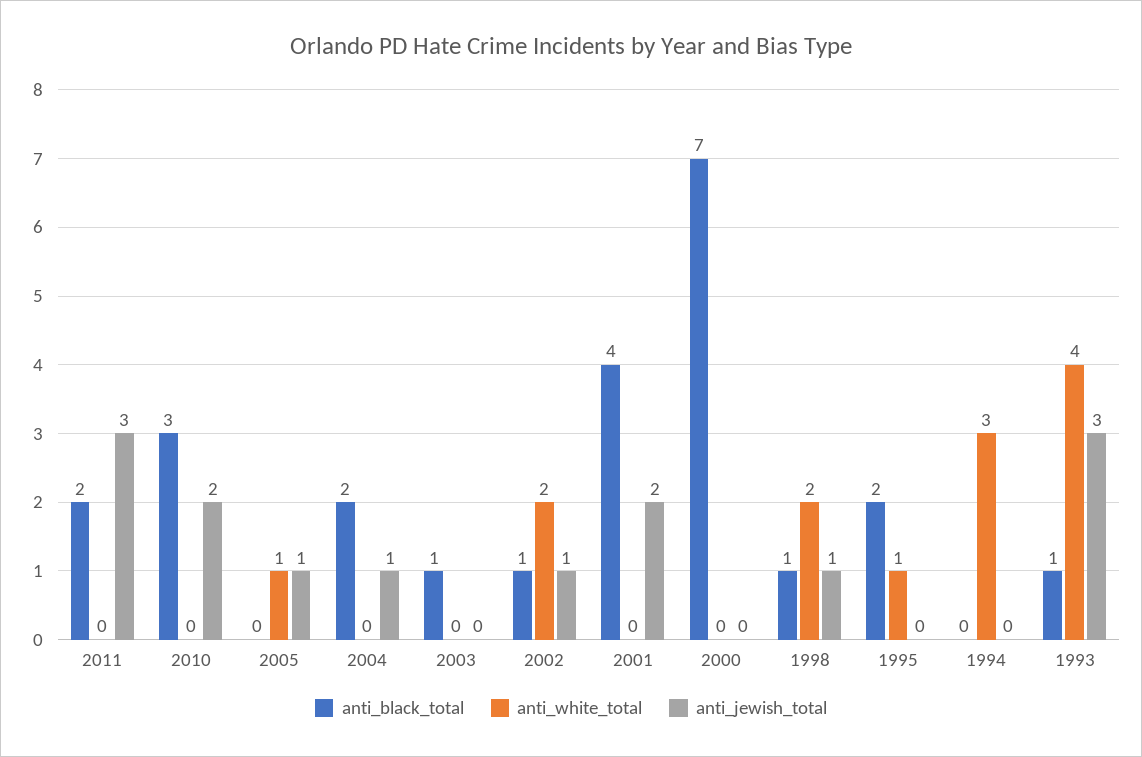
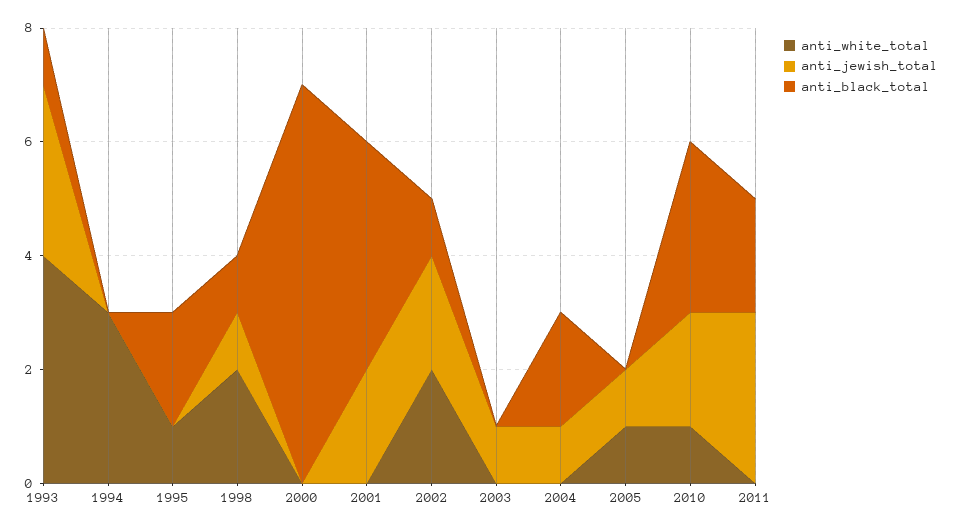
anti_white_total, 2010: 0 -> 1
anti_black_total, 2003: 1 -> 0
anti_jewish_total, 2003: 0 -> 1
anti_jewish_total, 2002: 1 -> 2

